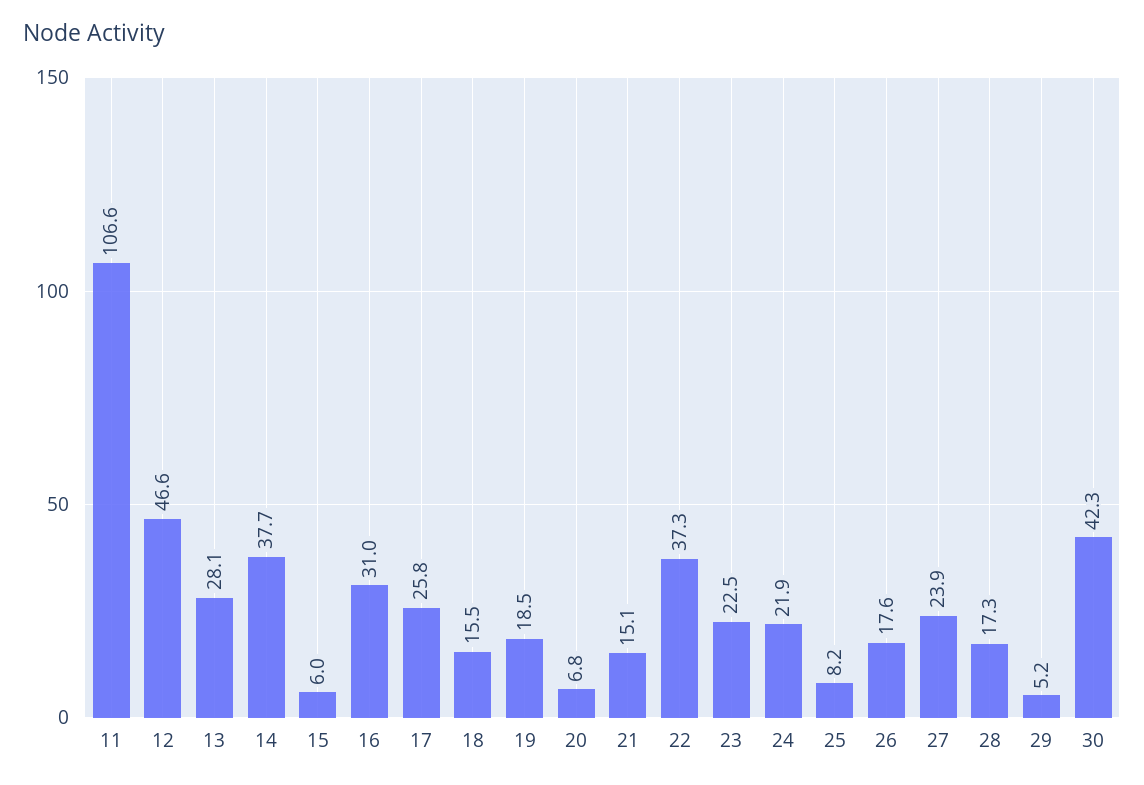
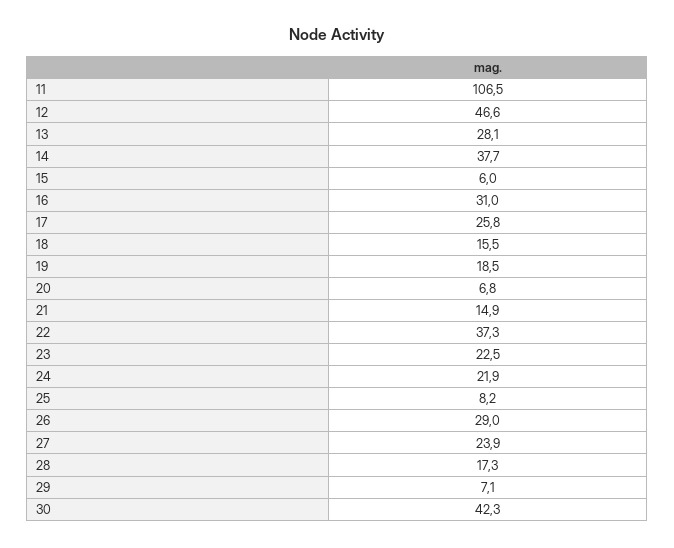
11: 106.6 -> 106.5
21: 15.1 -> 14.9
26: 17.6 -> 29
29: 5.2 -> 7.1

